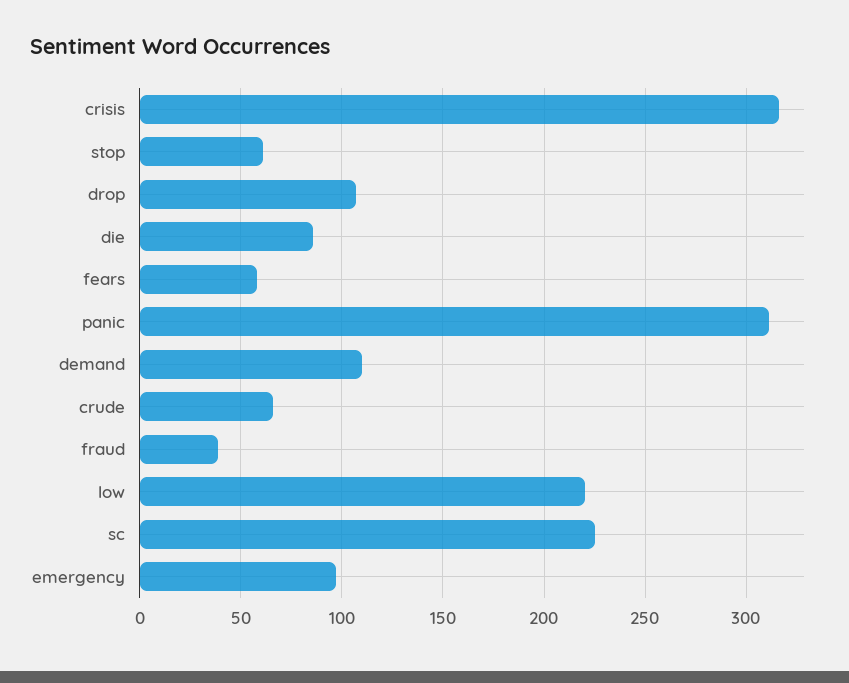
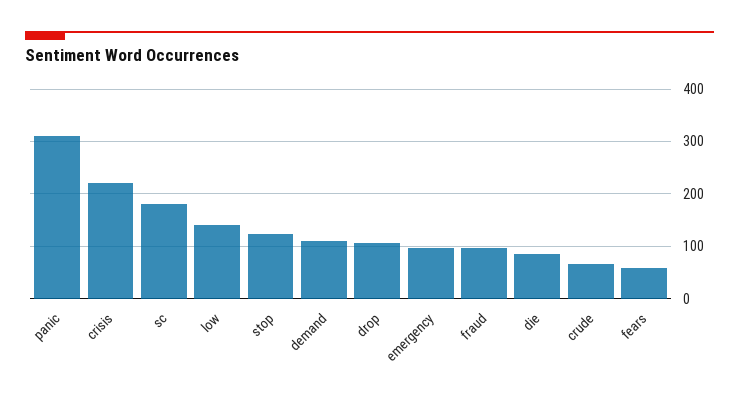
crisis: 315 -> 220
stop: 60 -> 120
fraud: 40 -> 100
low: 220 -> 140
sc: 225 -> 180

